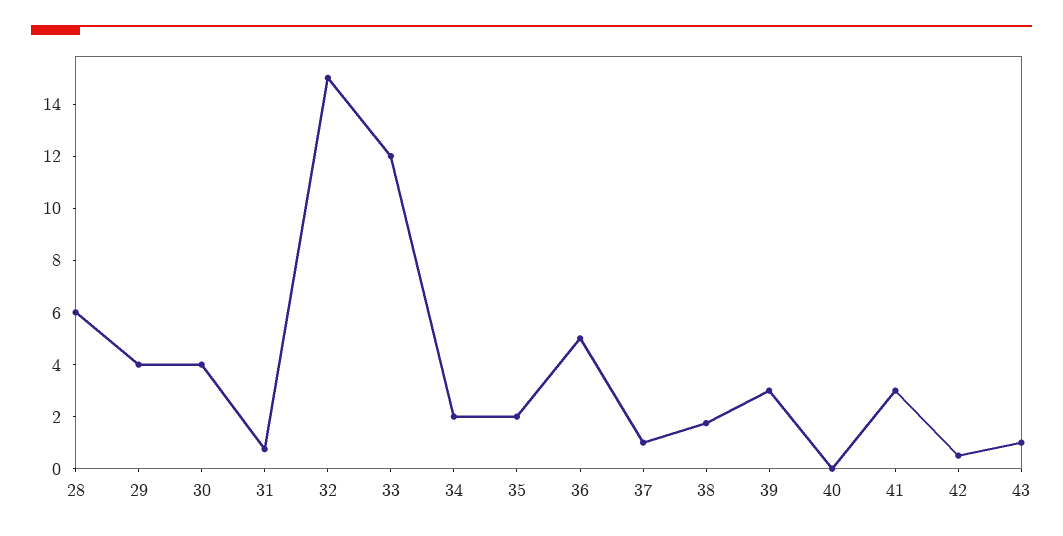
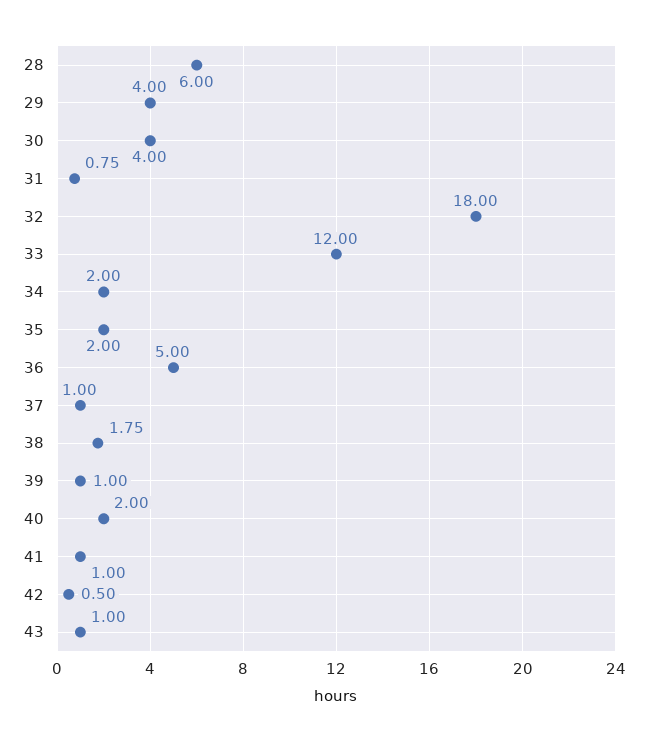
32: 15 -> 18
39: 3 -> 1
40: 0 -> 2
41: 3 -> 1

